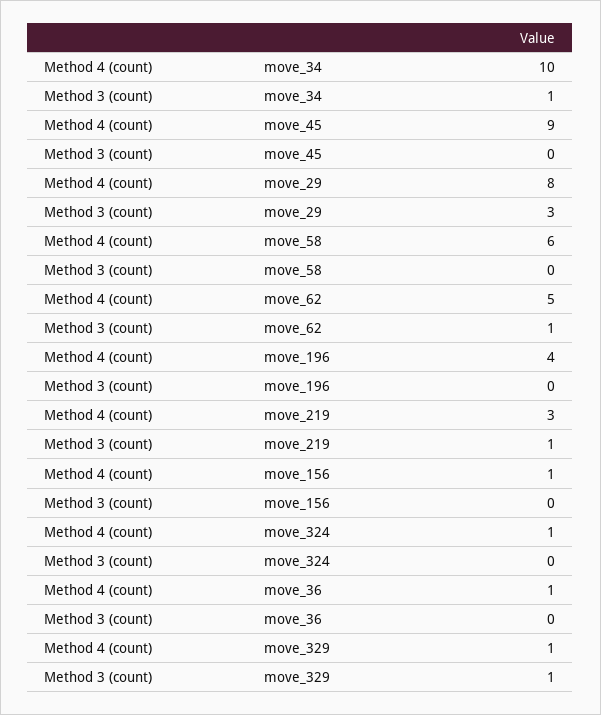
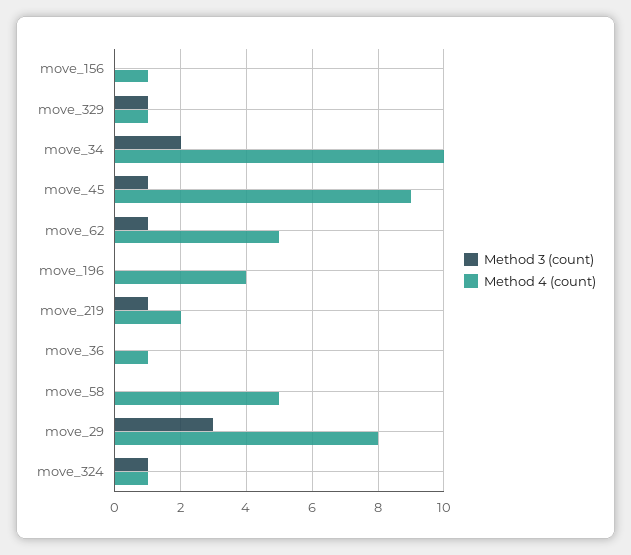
Method 3 (count), move_34: 1 -> 2
Method 3 (count), move_45: 0 -> 1
Method 4 (count), move_58: 6 -> 5
Method 4 (count), move_219: 3 -> 2
Method 3 (count), move_324: 0 -> 1

